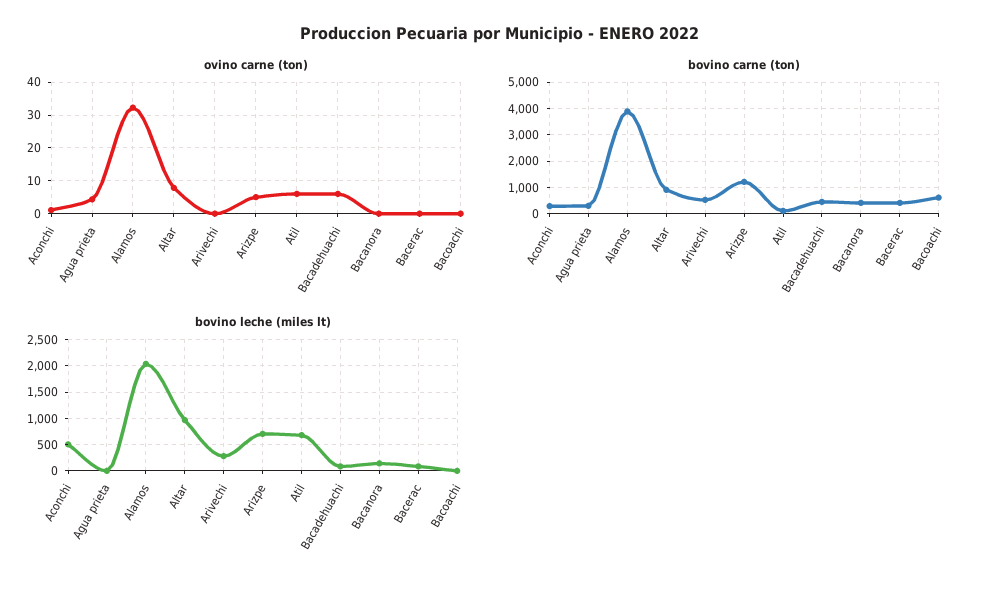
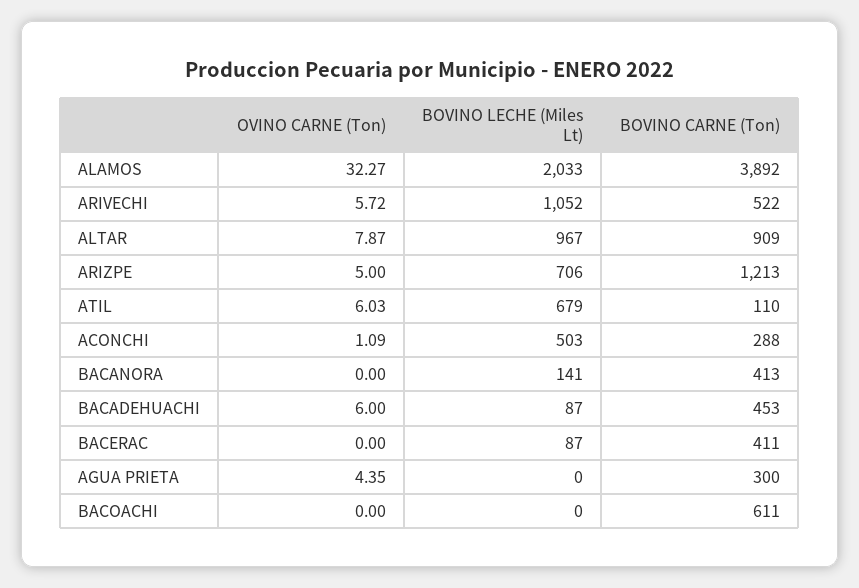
ovino carne (ton), Arivechi: 0 -> 5.72
bovino leche (miles lt), Arivechi: 250 -> 1052

